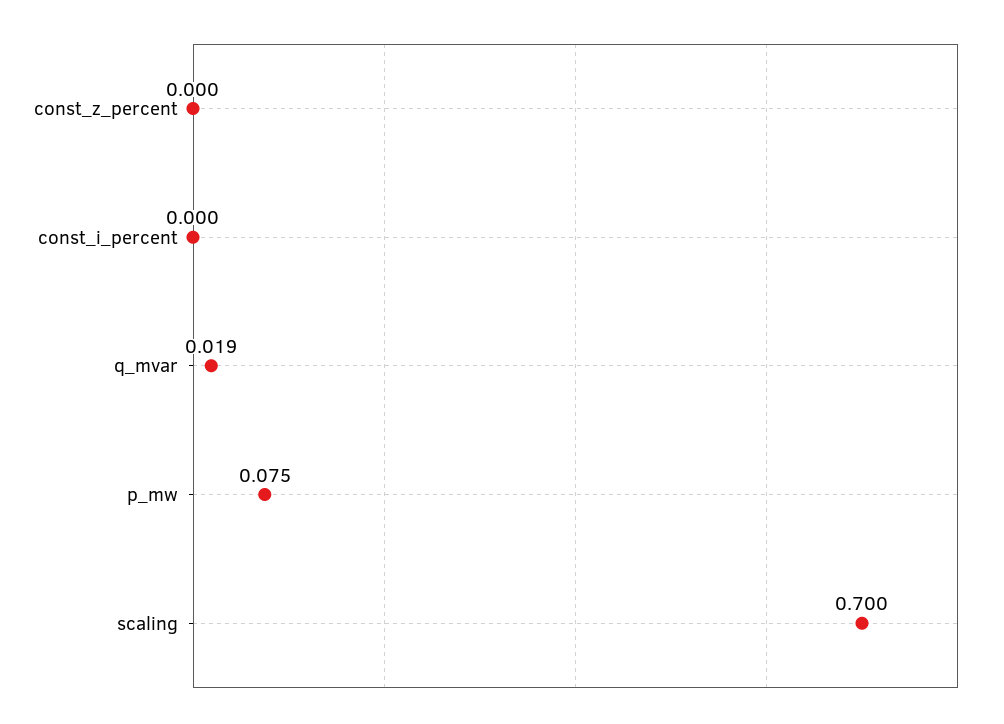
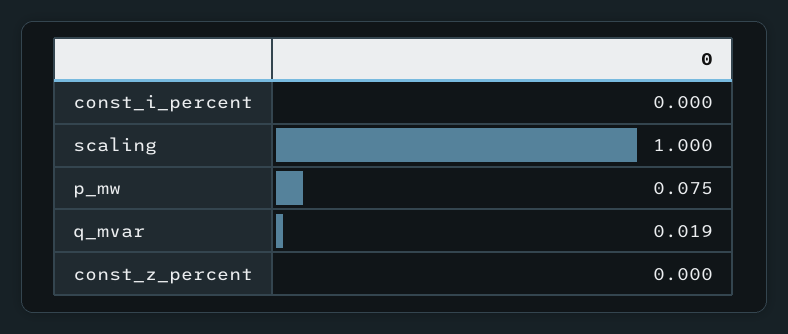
scaling: 0.7 -> 1

